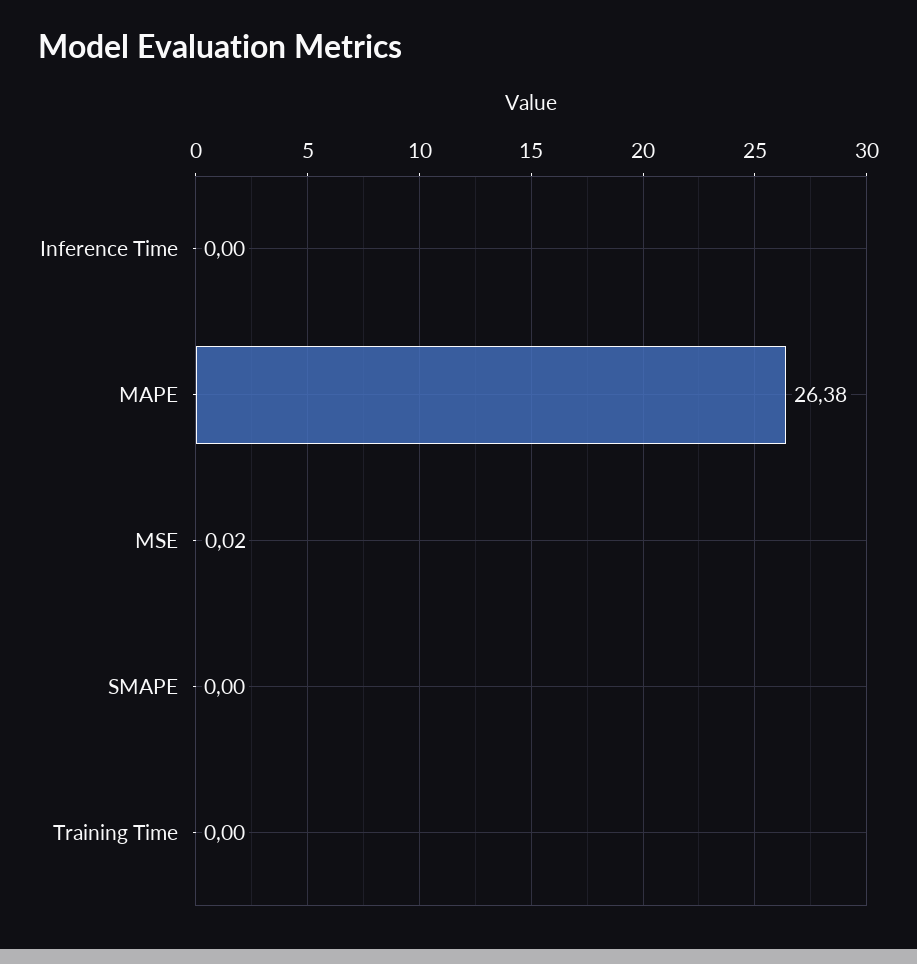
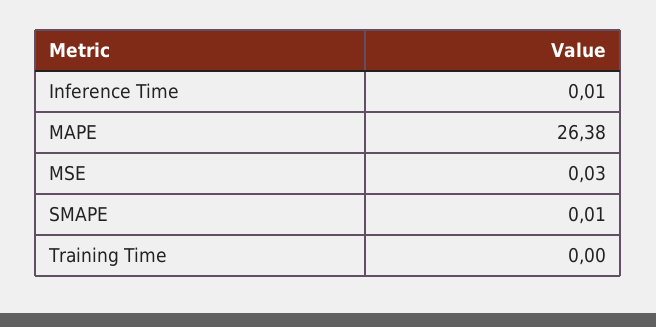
Inference Time: 0 -> 0.01
MSE: 0.02 -> 0.03
SMAPE: 0 -> 0.01

